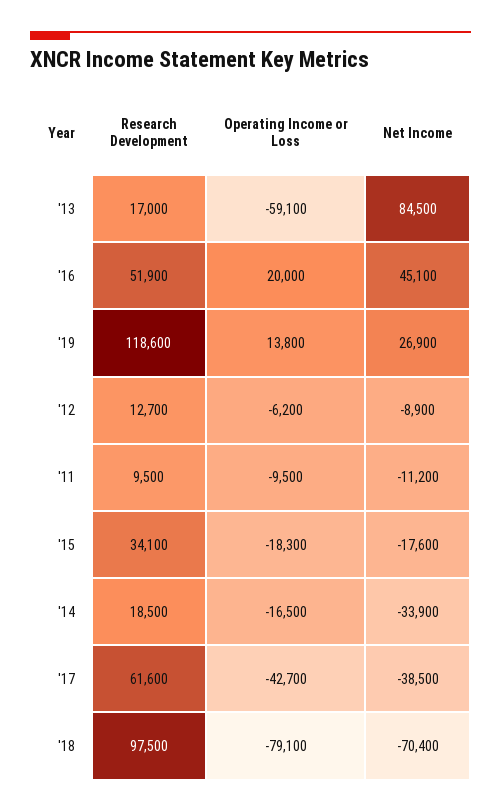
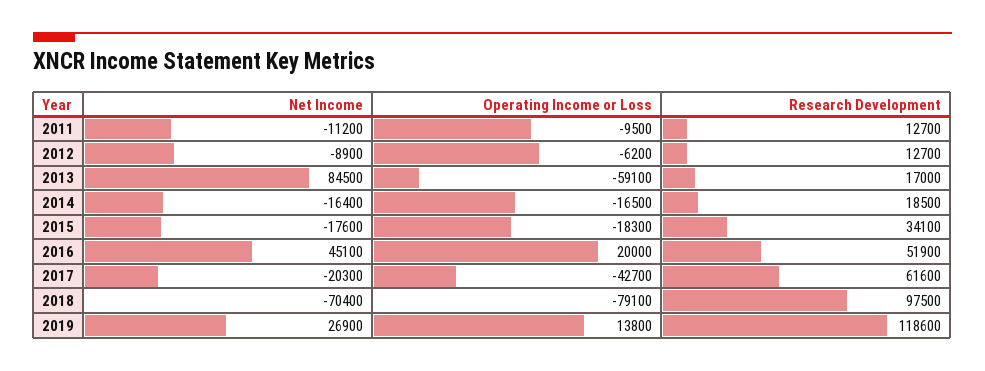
Research Development, '11: 9500 -> 12700
Net Income, '14: -33900 -> -16400
Net Income, '17: -38500 -> -20300

